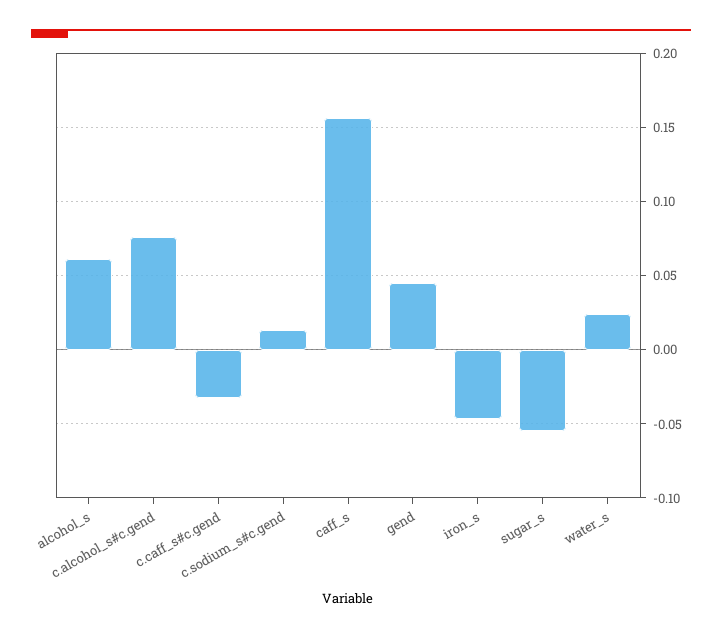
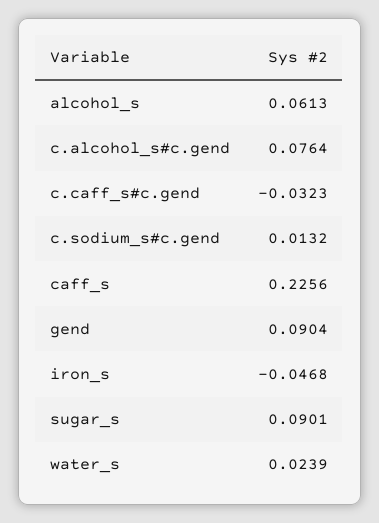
caff_s: 0.155 -> 0.2256
gend: 0.045 -> 0.0904
sugar_s: -0.055 -> 0.0901

